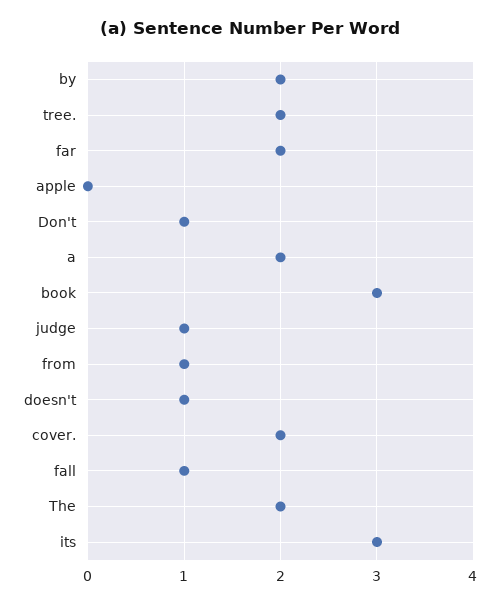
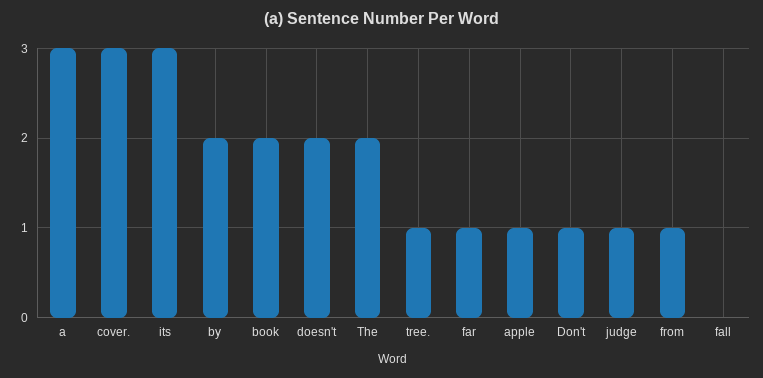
tree.: 2 -> 1
far: 2 -> 1
apple: 0 -> 1
a: 2 -> 3
book: 3 -> 2
doesn't: 1 -> 2
cover.: 2 -> 3
fall: 1 -> 0

